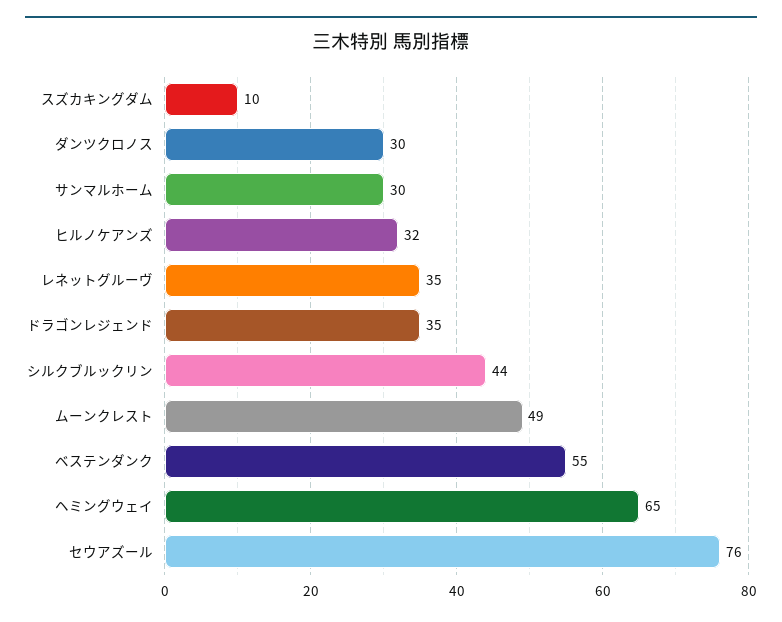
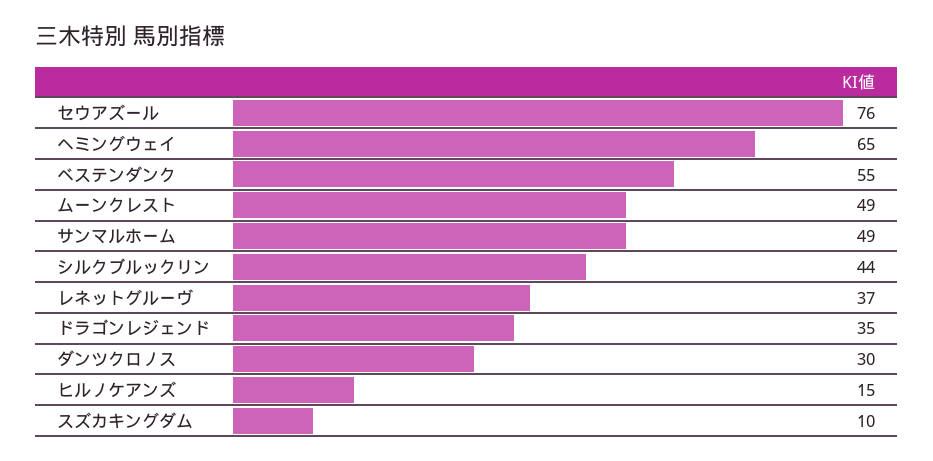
サンマルホーム: 30 -> 49
ヒルノケアンズ: 32 -> 15
レネットグルーヴ: 35 -> 37

